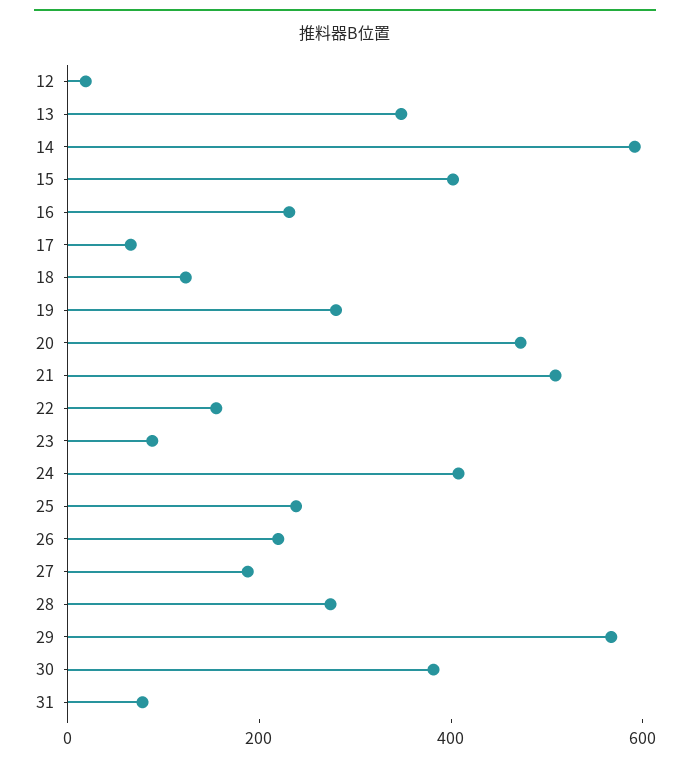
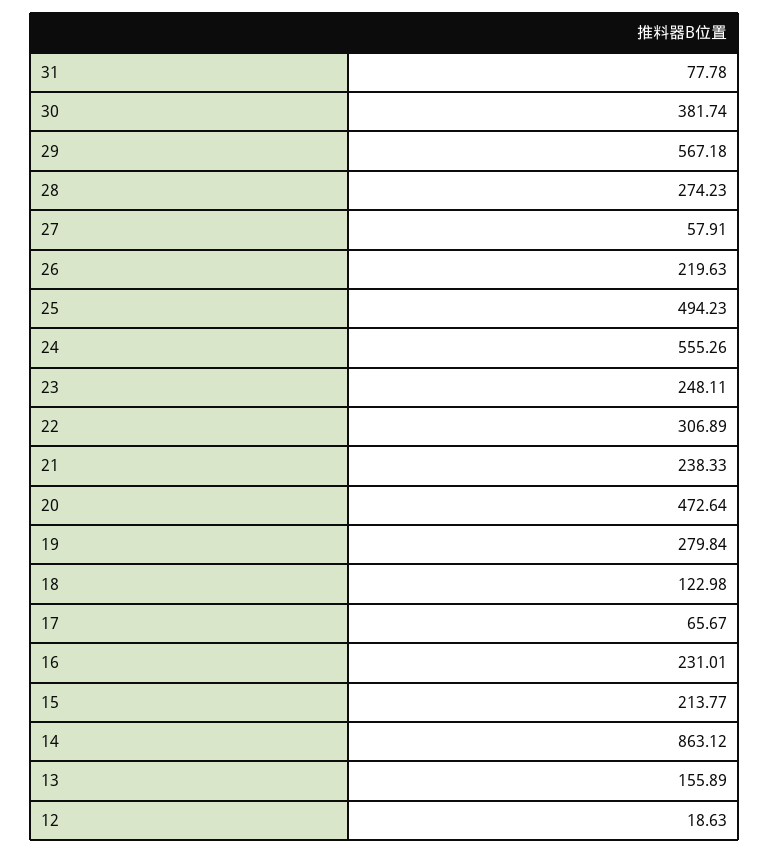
13: 350 -> 155.89
14: 600 -> 863.12
15: 400 -> 213.77
21: 500 -> 238.33
22: 150 -> 306.89
23: 100 -> 248.11
24: 400 -> 555.26
25: 250 -> 494.23
27: 200 -> 57.91

